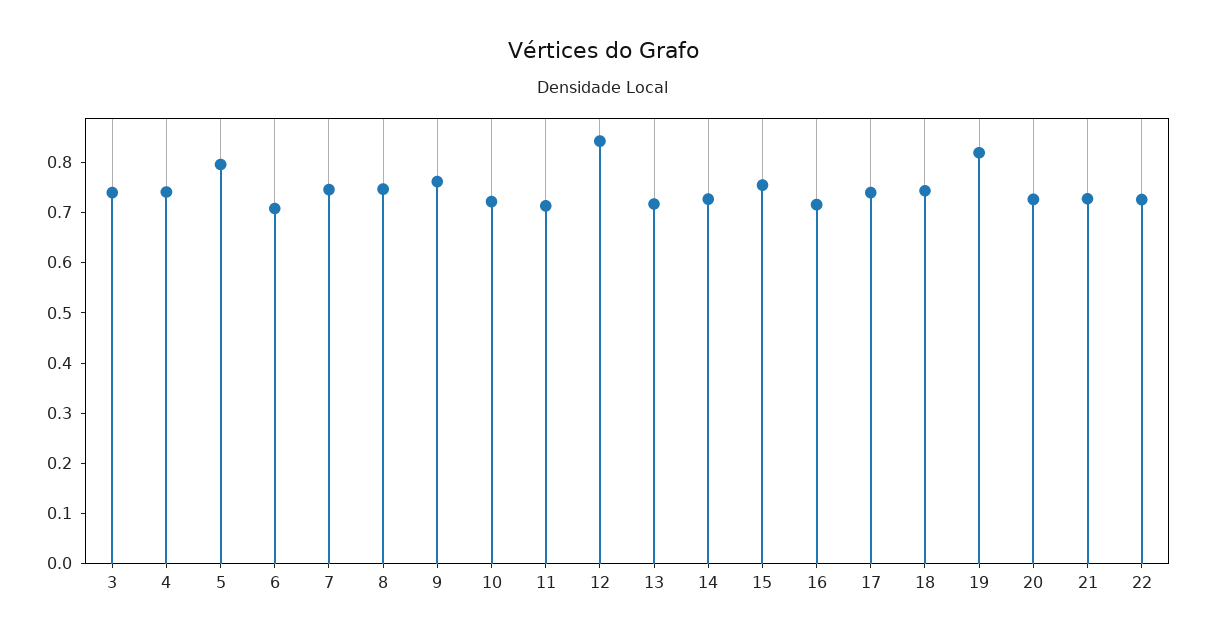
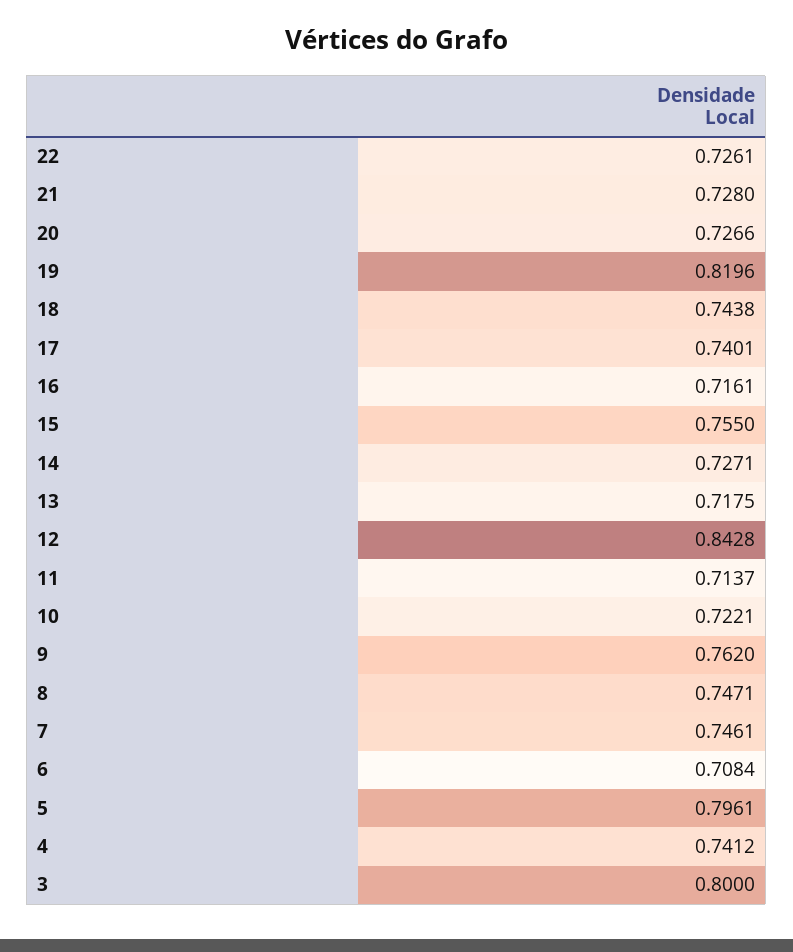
3: 0.74 -> 0.8

